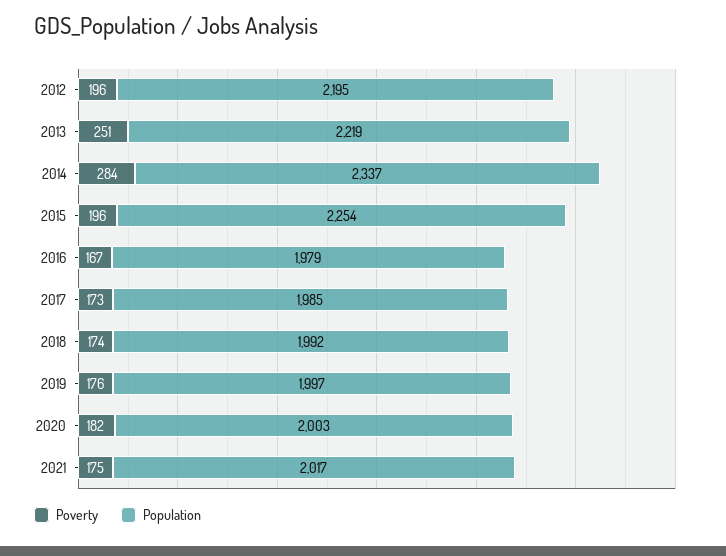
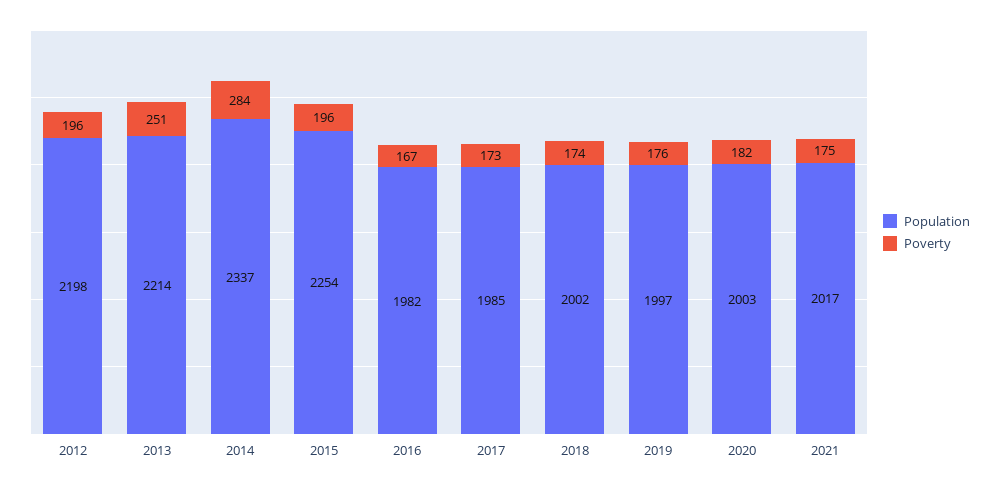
Population, 2012: 2195 -> 2198
Population, 2013: 2219 -> 2214
Population, 2016: 1979 -> 1982
Population, 2018: 1992 -> 2002

